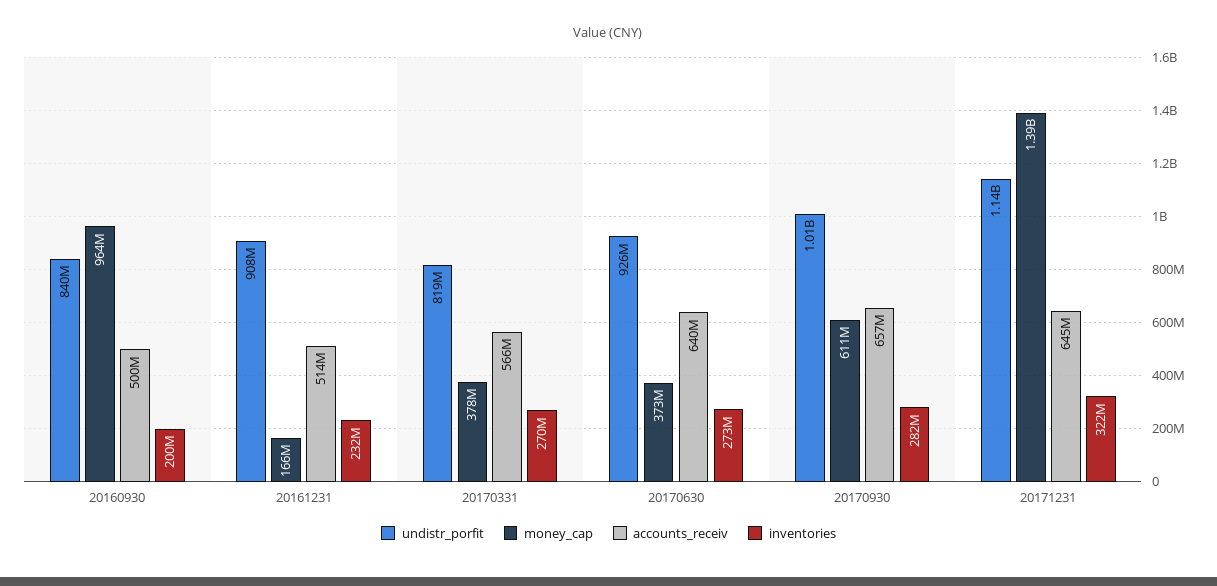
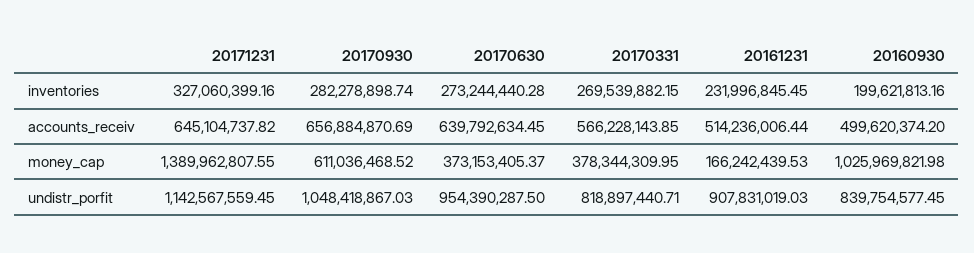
money_cap, 20160930: 964000000 -> 1025969821.98
undistr_porfit, 20170630: 926000000 -> 954390287.5
undistr_porfit, 20170930: 1010000000 -> 1048418867.03
inventories, 20171231: 322000000 -> 327060399.16

